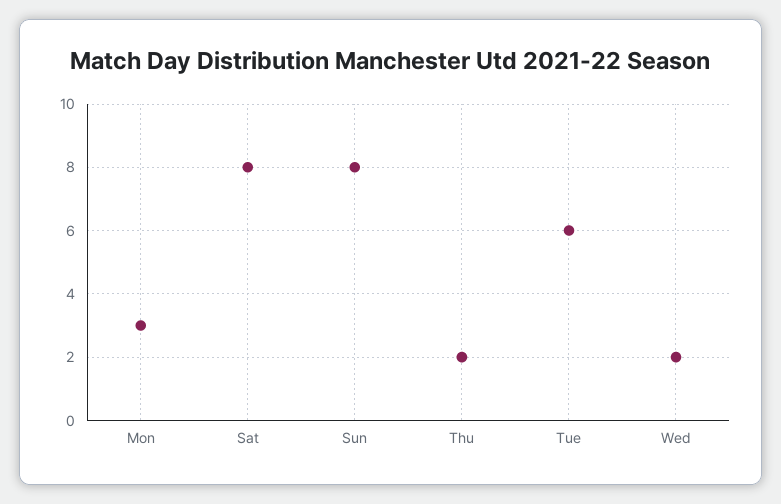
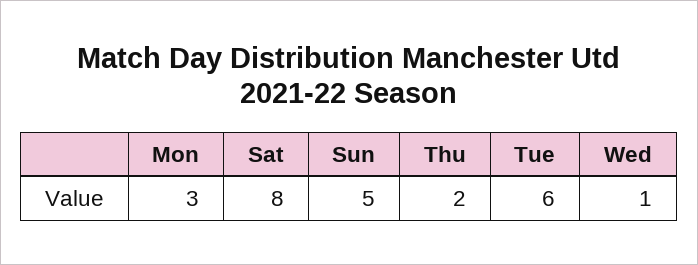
Sun: 8 -> 5
Wed: 2 -> 1

